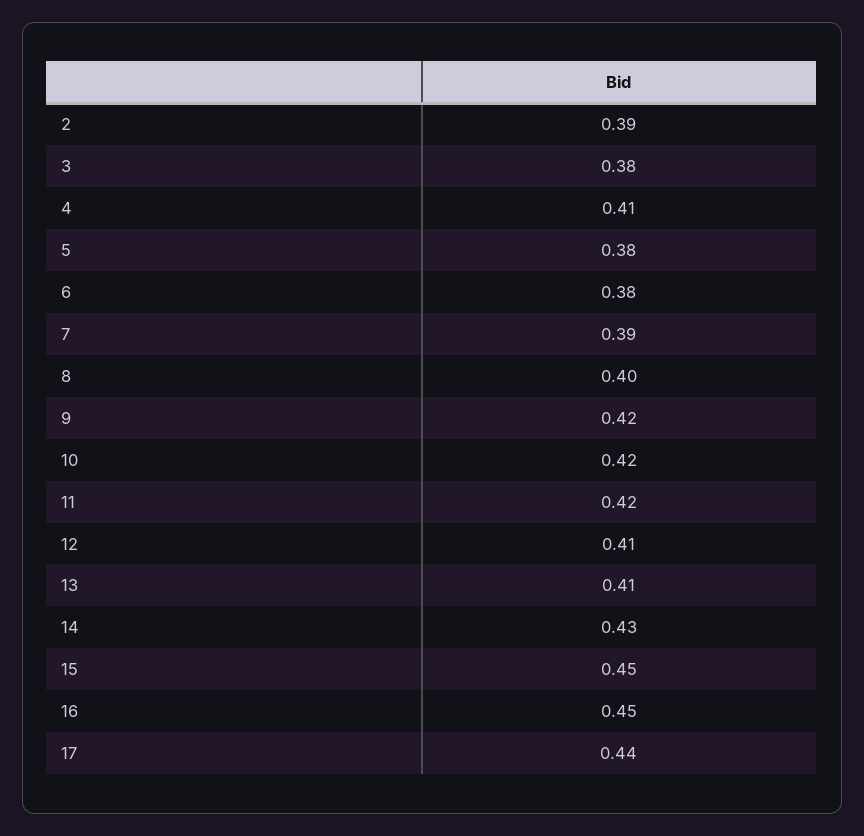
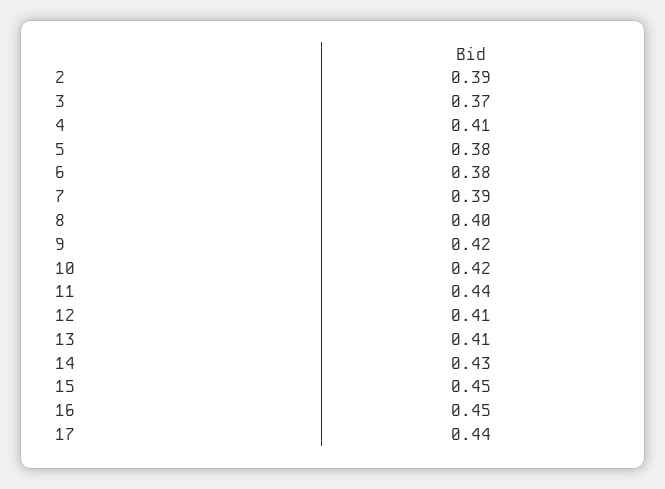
3: 0.38 -> 0.37
11: 0.42 -> 0.44

